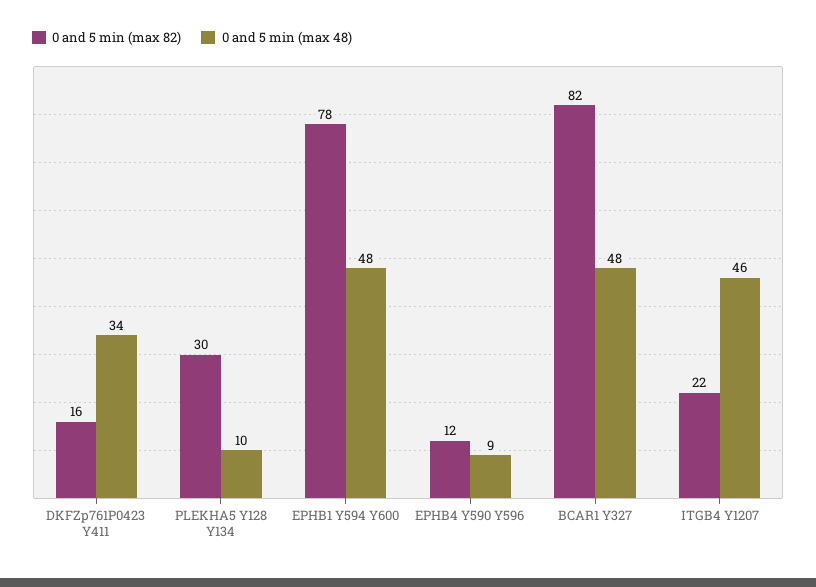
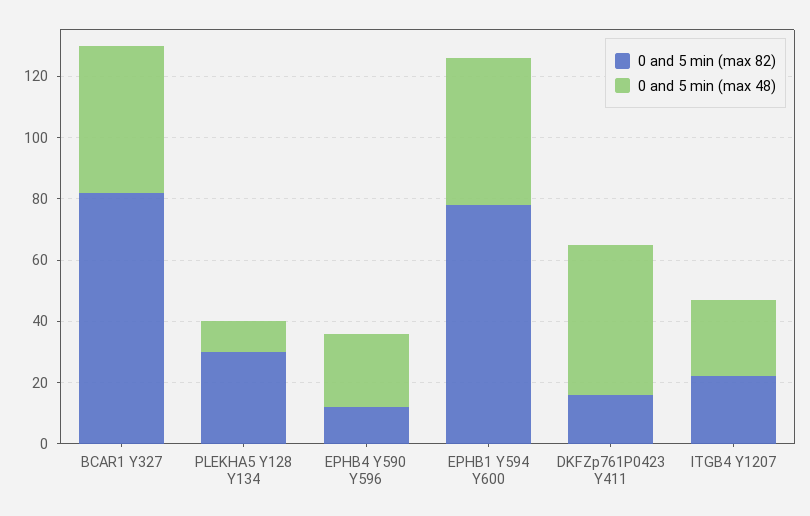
0 and 5 min (max 48), DKFZp761P0423 Y411: 34 -> 50
0 and 5 min (max 48), EPHB4 Y590 Y596: 9 -> 25
0 and 5 min (max 48), ITGB4 Y1207: 46 -> 25

